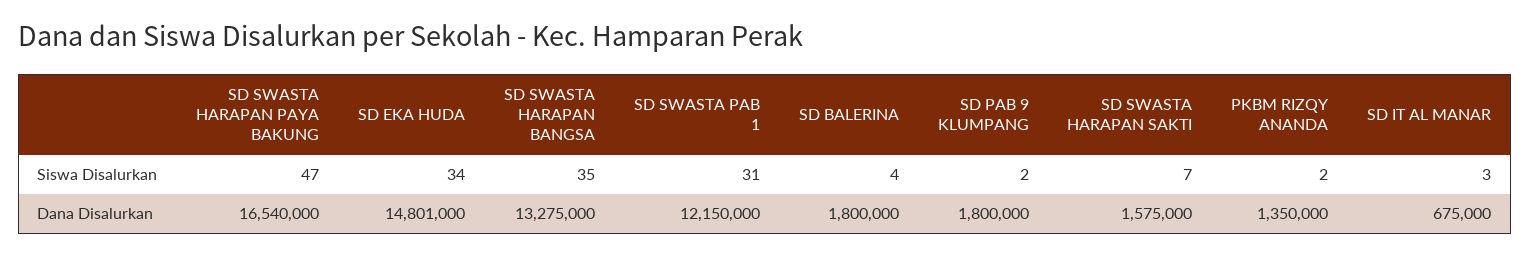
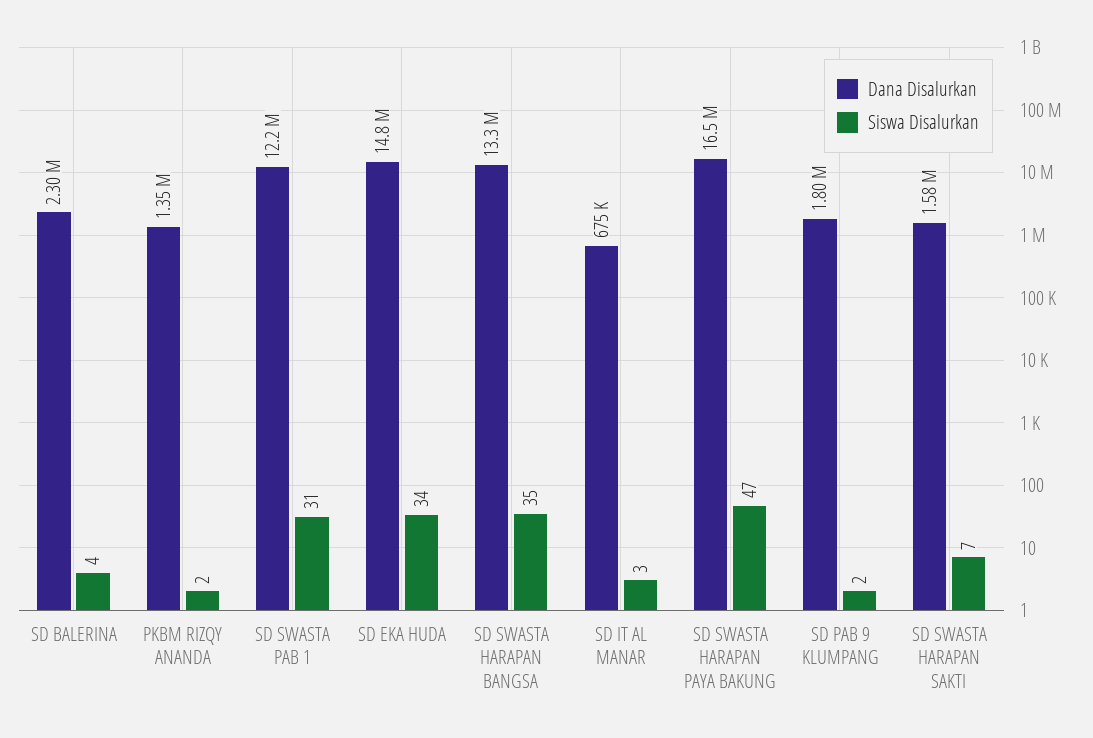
Dana Disalurkan, SD BALERINA: 1800000 -> 2300000

